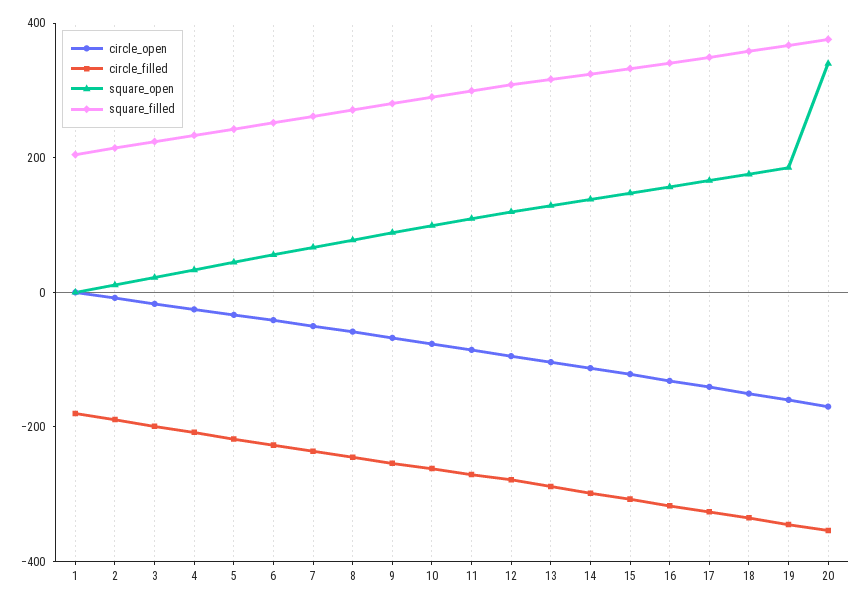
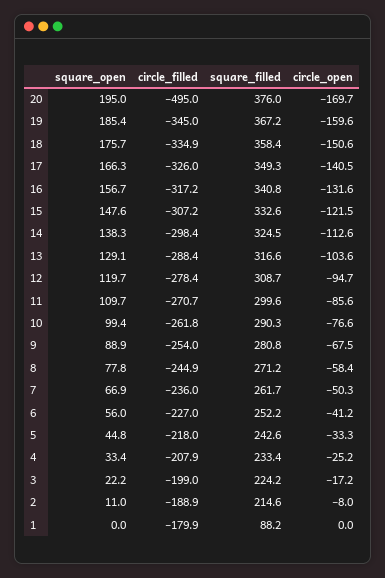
square_filled, 1: 200 -> 88.2
circle_filled, 20: -350 -> -495
square_open, 20: 350 -> 195

